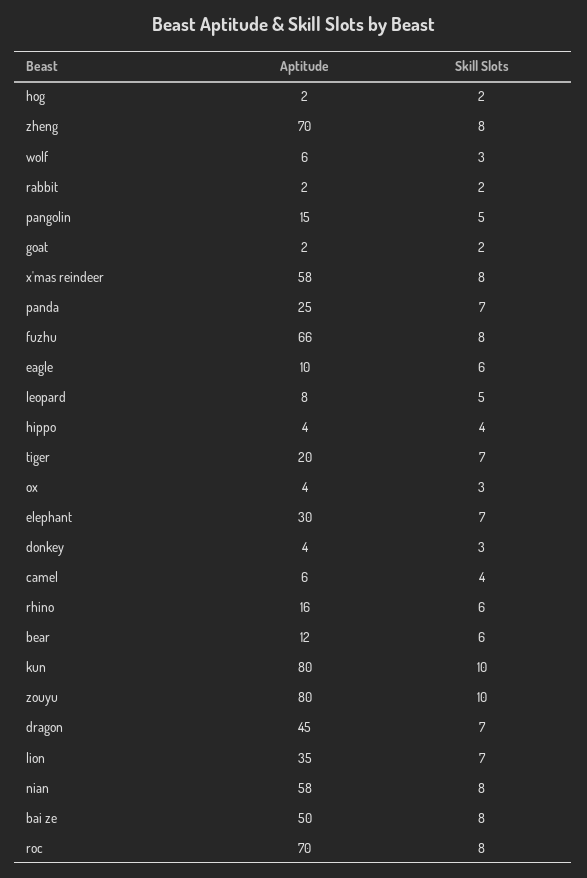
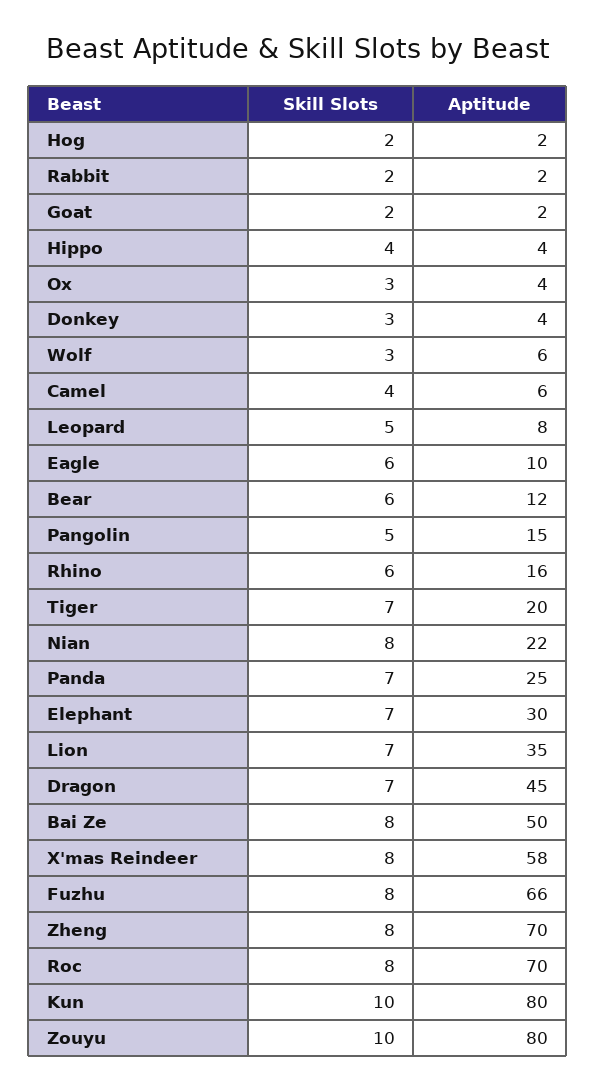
Aptitude, nian: 58 -> 22

